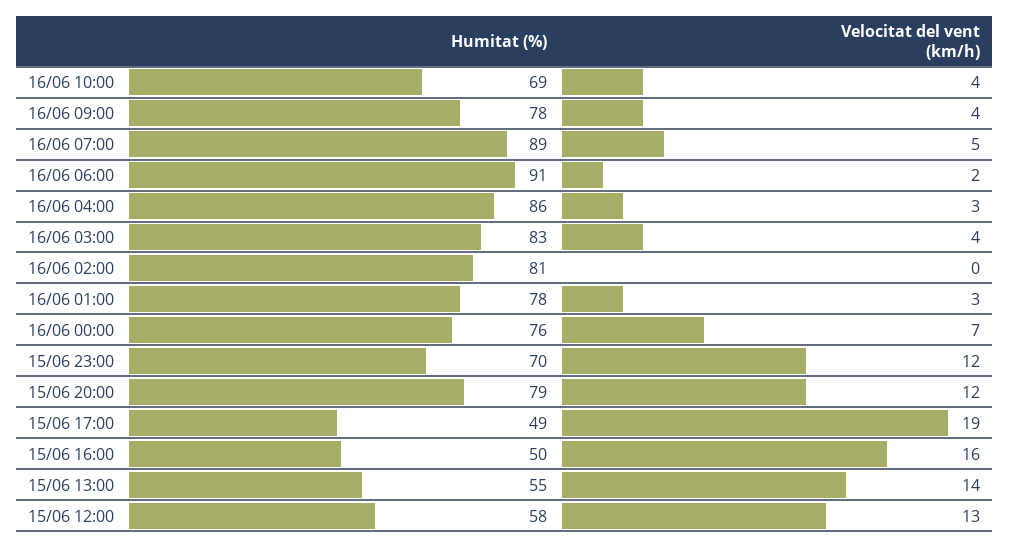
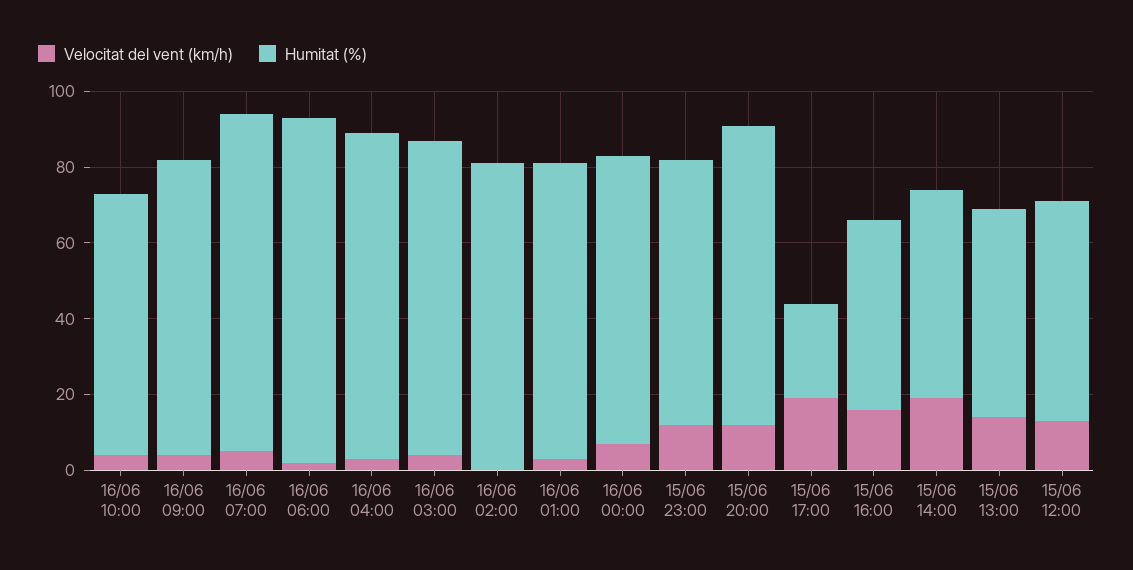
Humitat (%), 15/06 17:00: 49 -> 25
Velocitat del vent (km/h), 15/06 14:00: none -> 20
Humitat (%), 15/06 14:00: none -> 55

